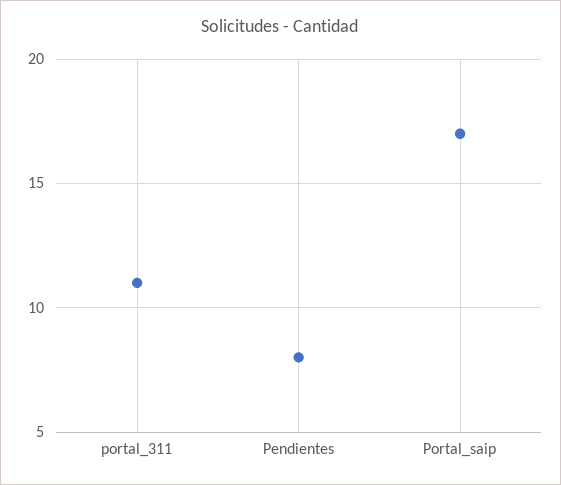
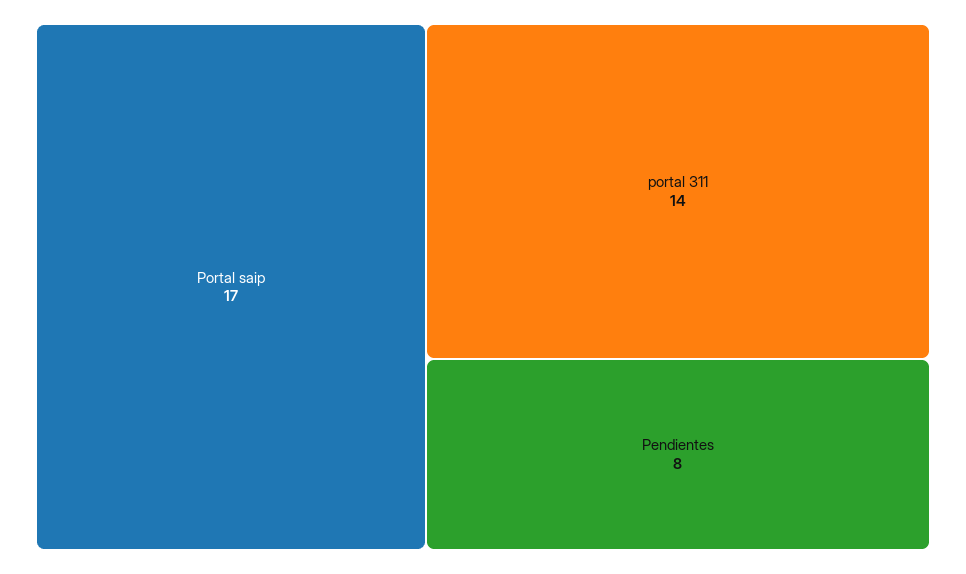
portal_311: 11 -> 14

